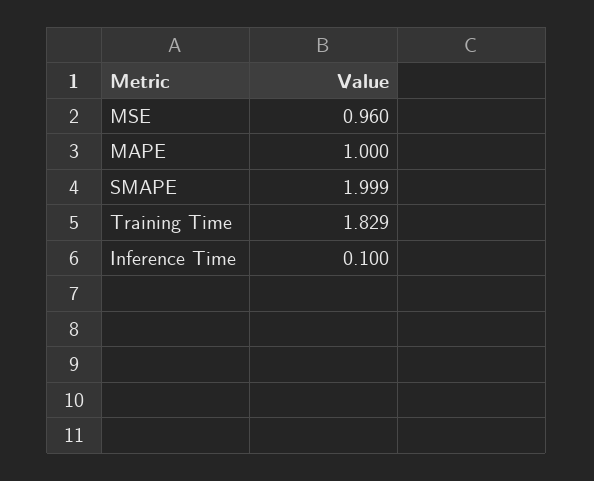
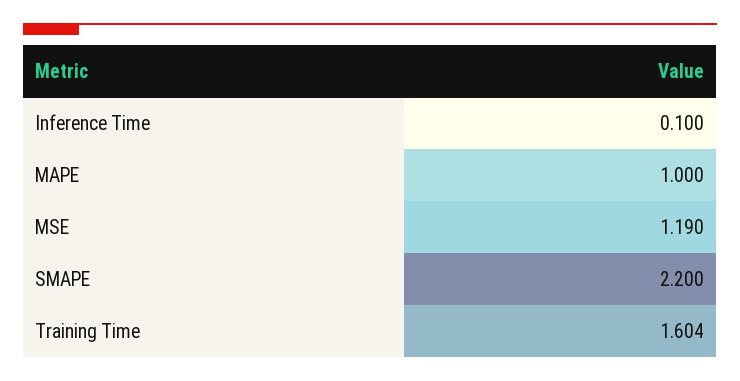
MSE: 0.96 -> 1.19
SMAPE: 1.999 -> 2.2
Training Time: 1.829 -> 1.604

